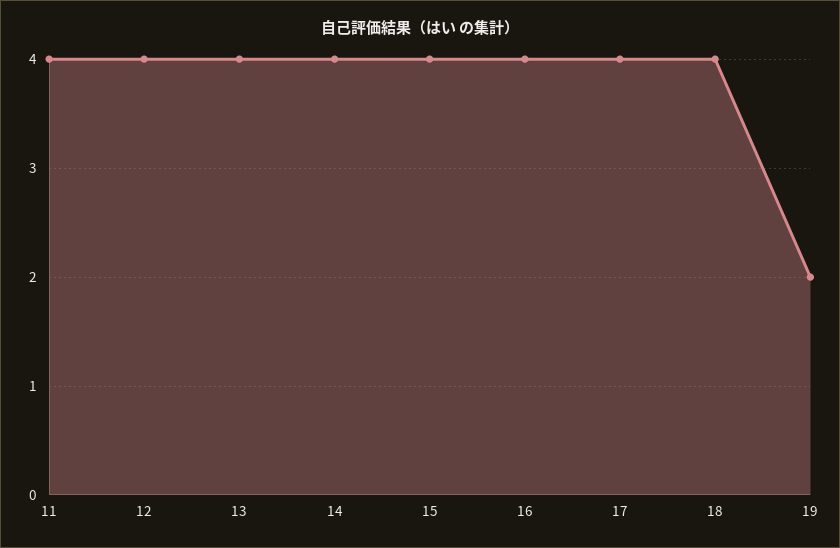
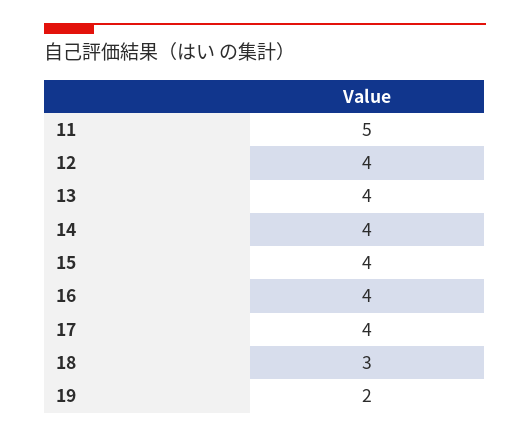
11: 4 -> 5
18: 4 -> 3

